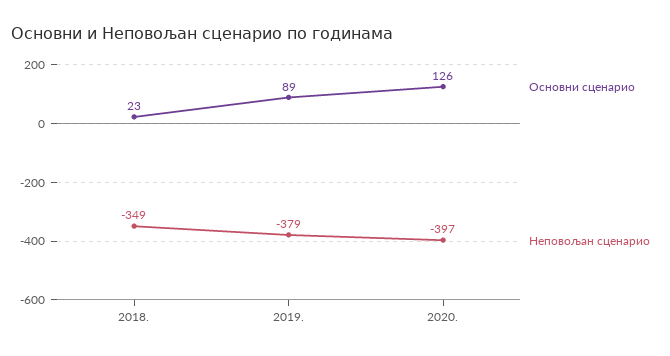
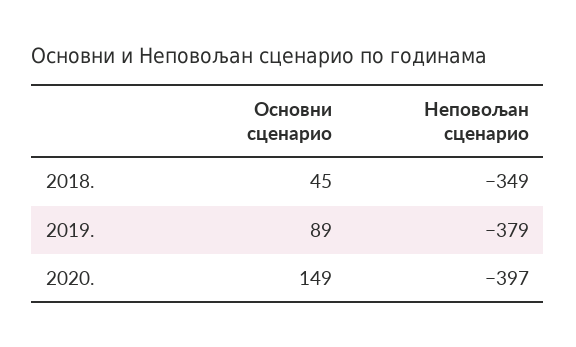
Основни сценарио, 2018.: 23 -> 45
Основни сценарио, 2020.: 126 -> 149

